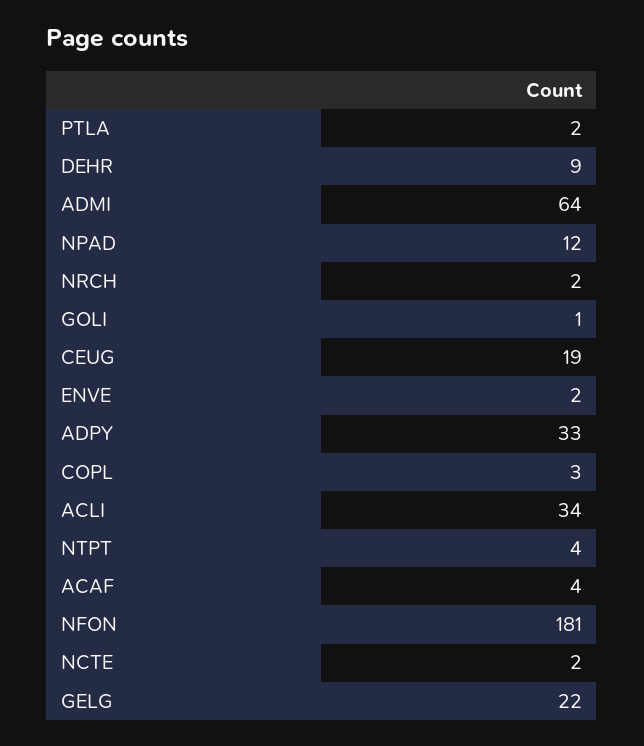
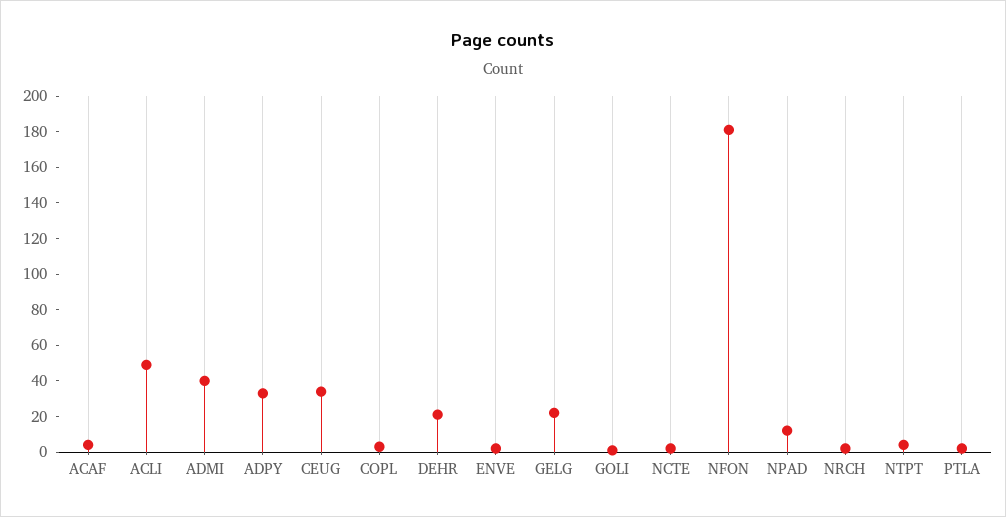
DEHR: 9 -> 20
ADMI: 64 -> 40
CEUG: 19 -> 35
ACLI: 34 -> 50

